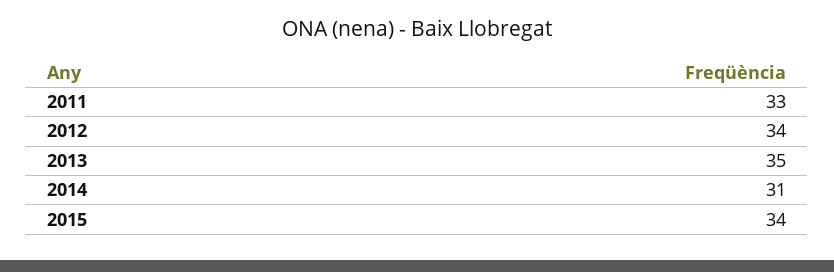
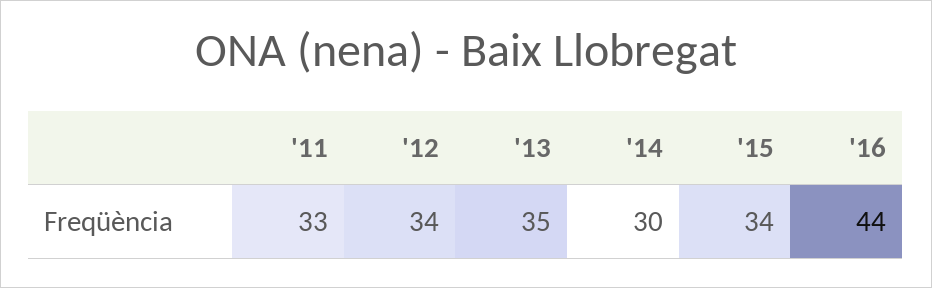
2014: 31 -> 30
'16: none -> 44

